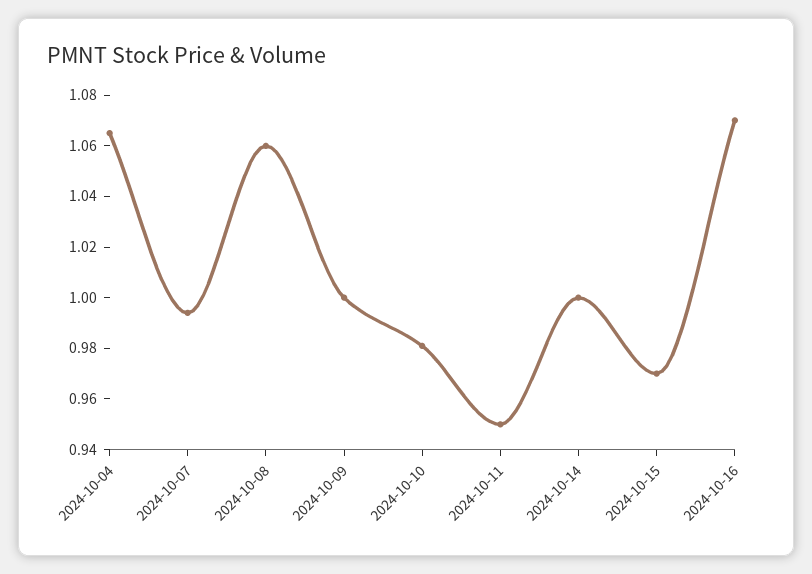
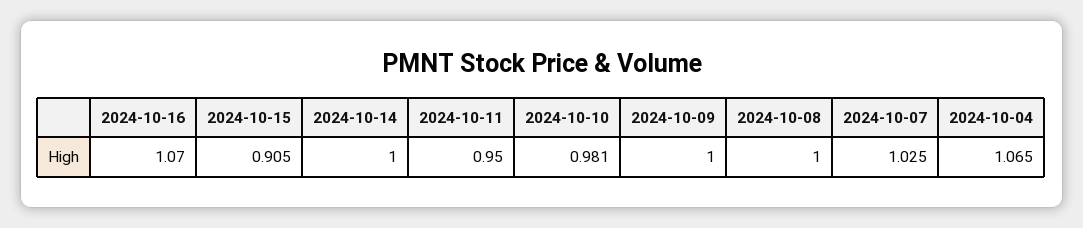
2024-10-07: 0.995 -> 1.025
2024-10-08: 1.06 -> 1
2024-10-15: 0.97 -> 0.905

